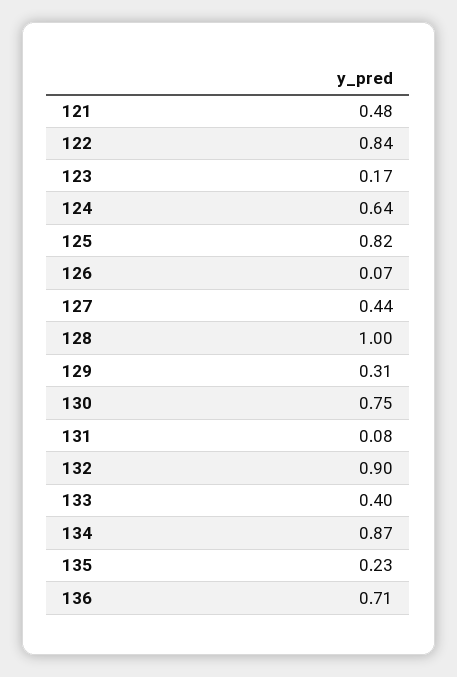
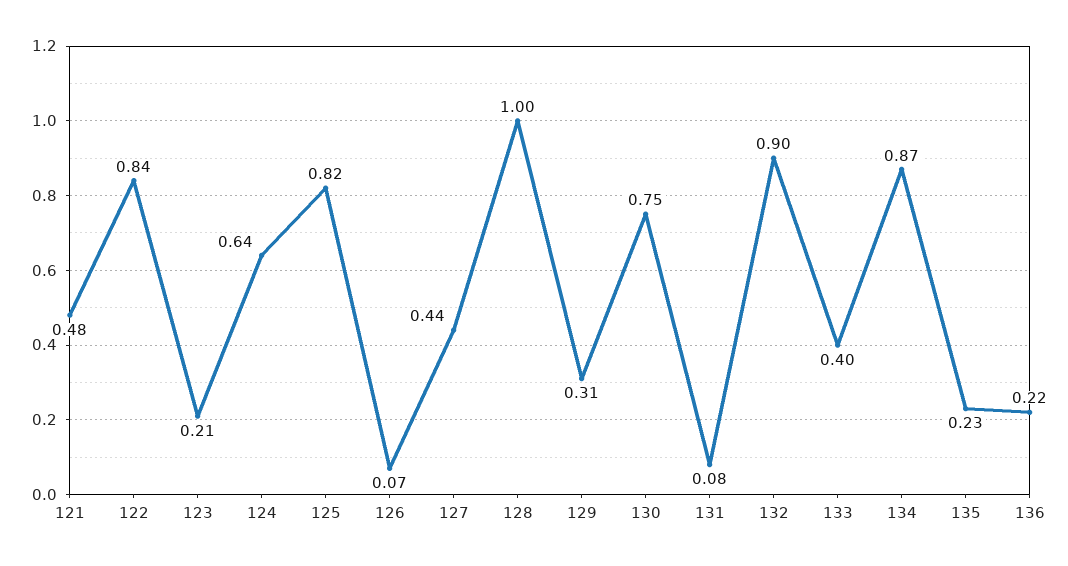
123: 0.17 -> 0.21
136: 0.71 -> 0.22

